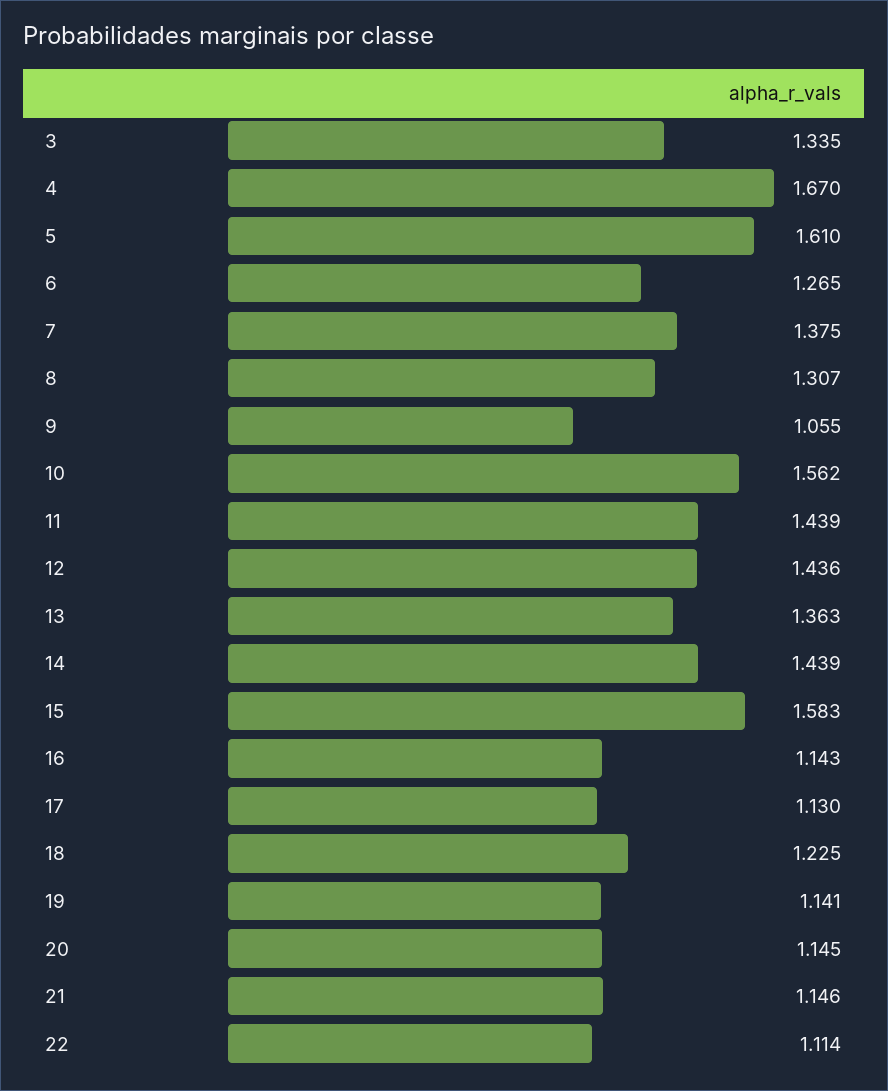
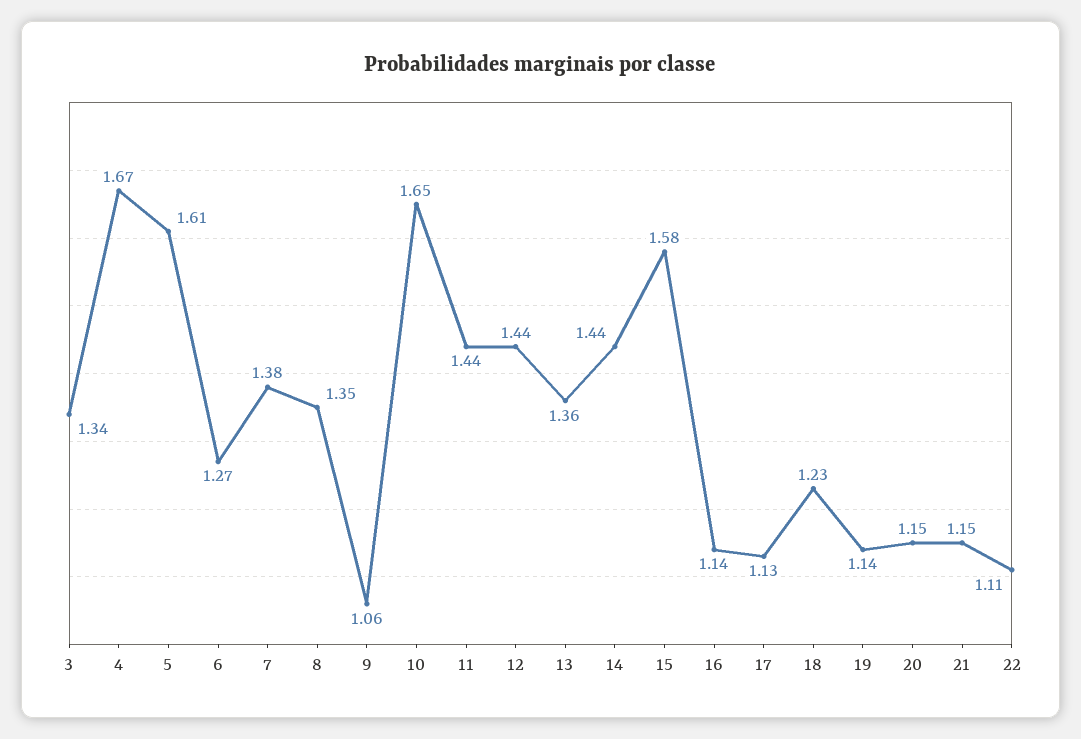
8: 1.307 -> 1.35
10: 1.562 -> 1.65

